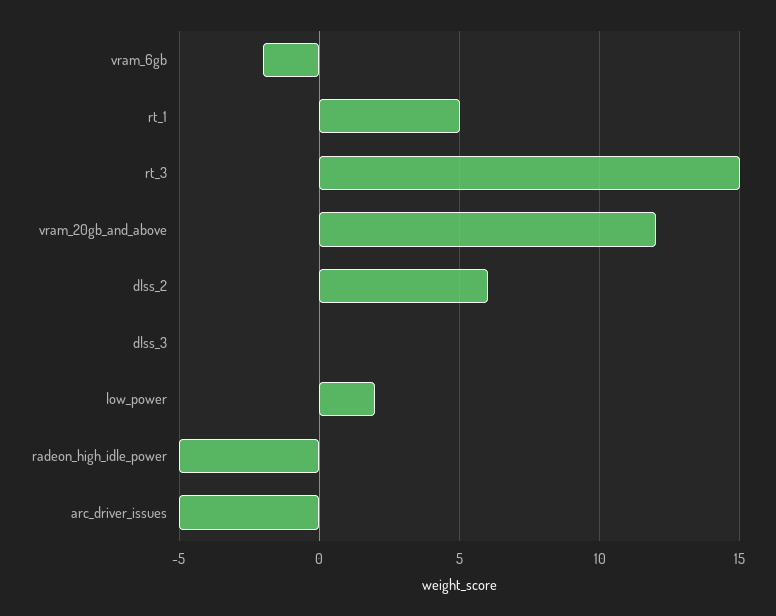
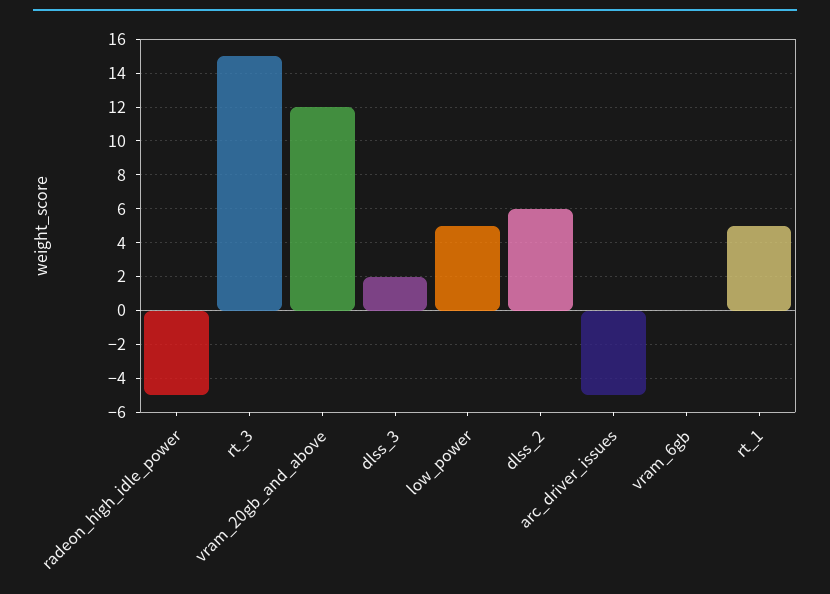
vram_6gb: -2 -> 0
dlss_3: 0 -> 2
low_power: 2 -> 5

